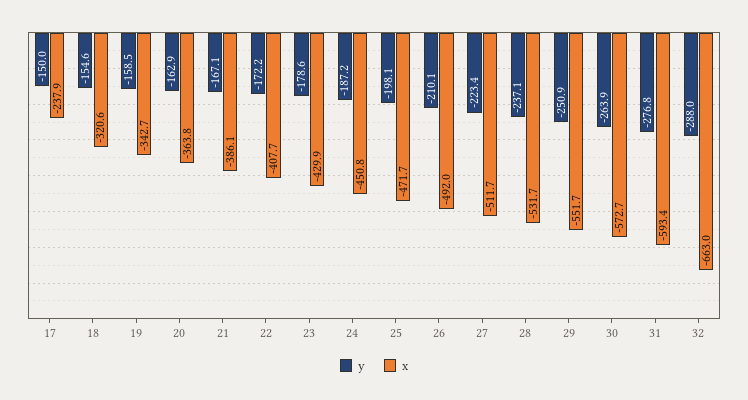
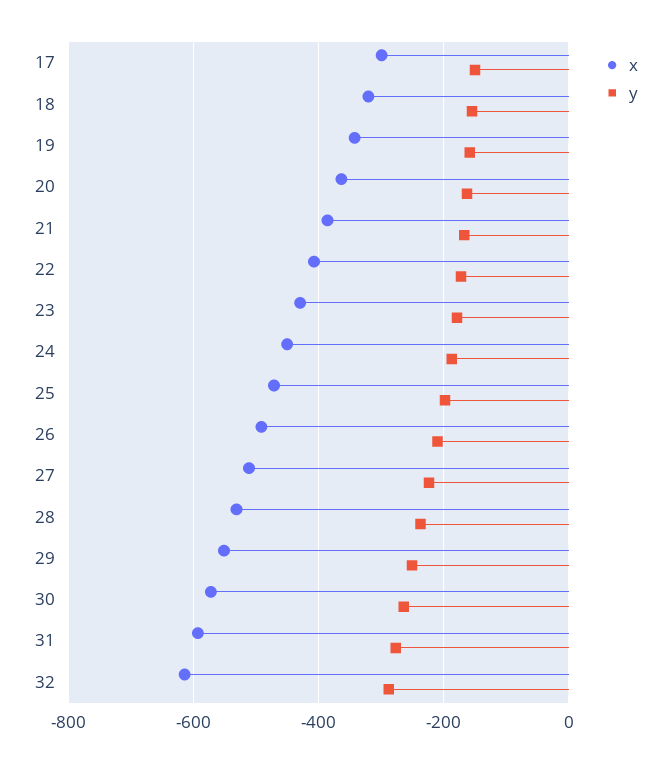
x, 17: -237.9 -> -300
x, 32: -663 -> -620

